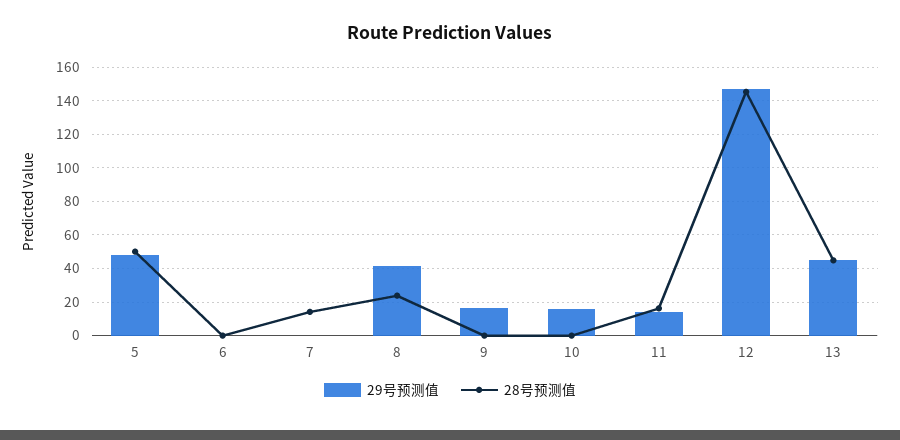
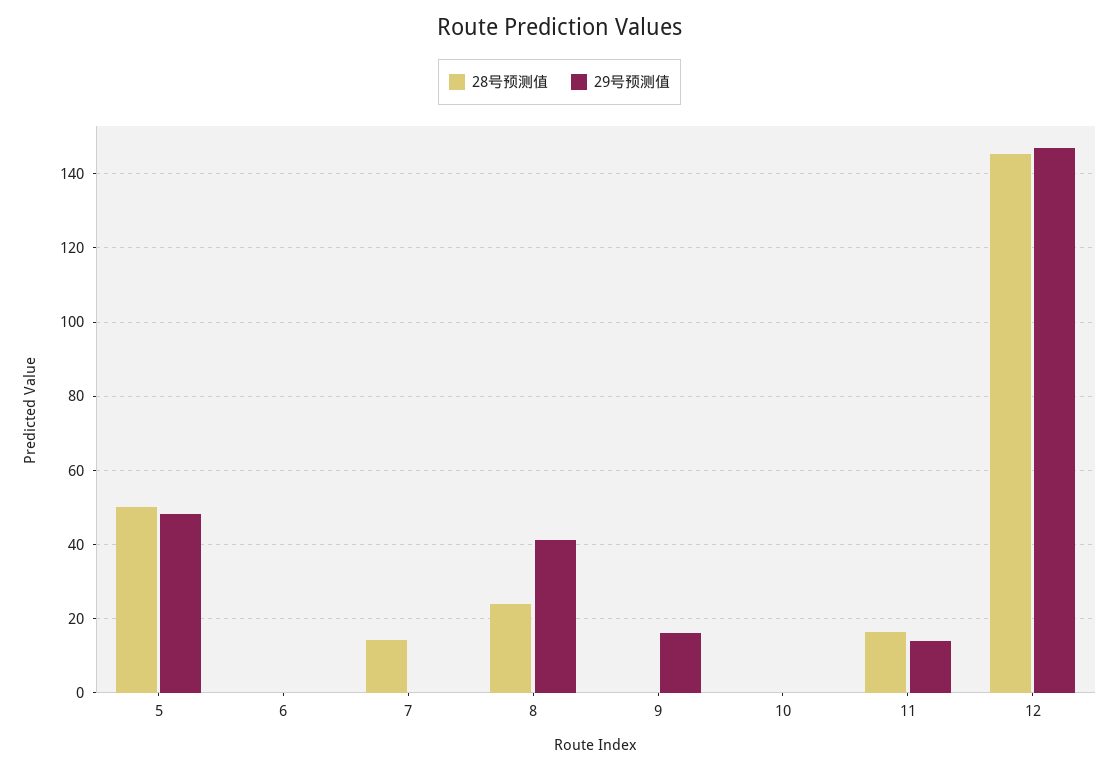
29号预测值, 10: 15 -> 0
29号预测值, 13: 45 -> none
28号预测值, 13: 45 -> none

